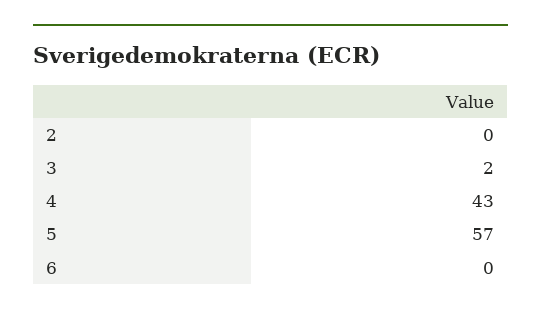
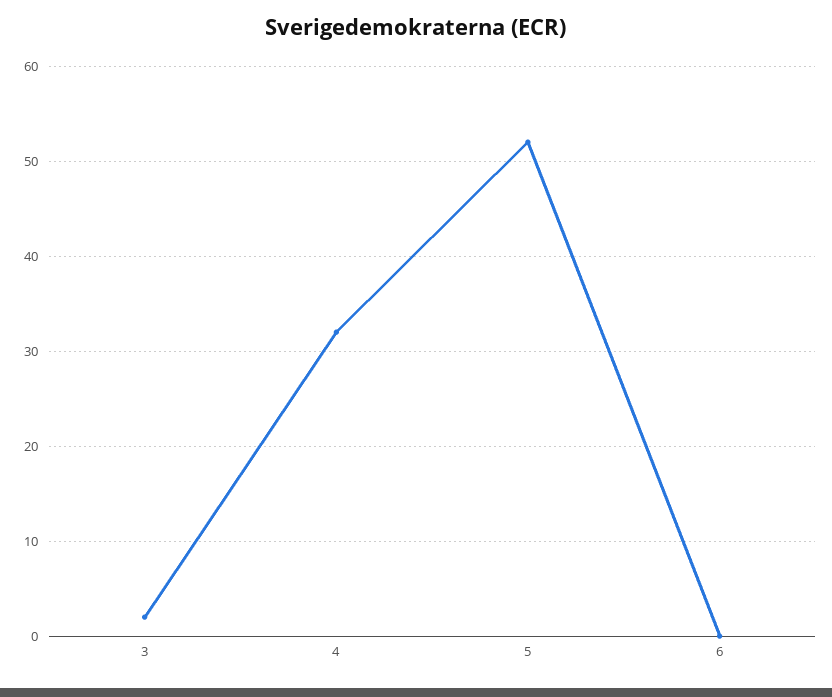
2: 0 -> none
4: 43 -> 32
5: 57 -> 52

